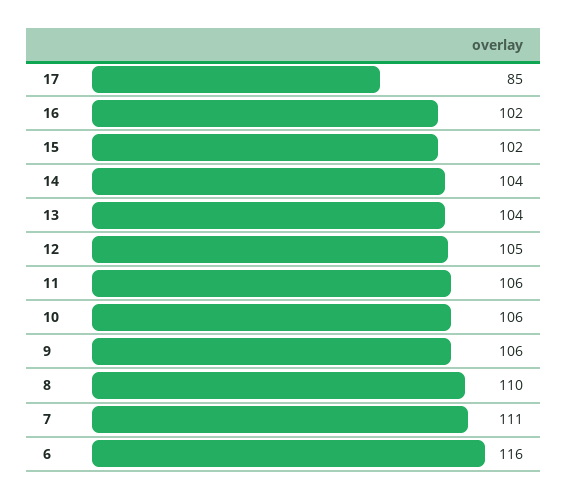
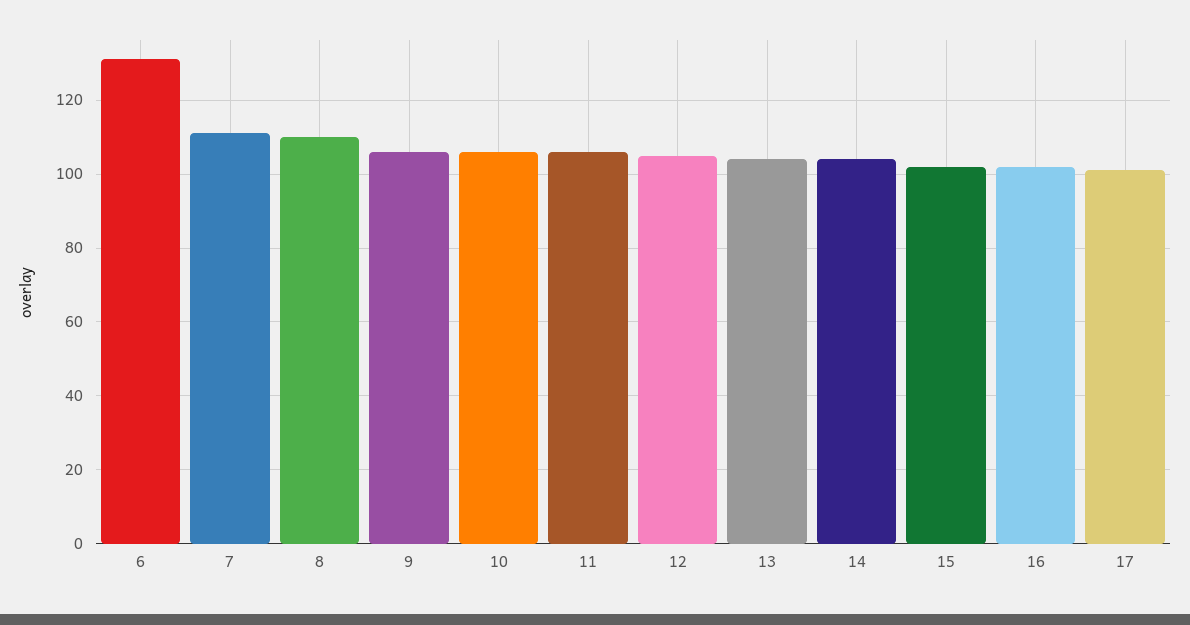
17: 85 -> 100
6: 116 -> 130

